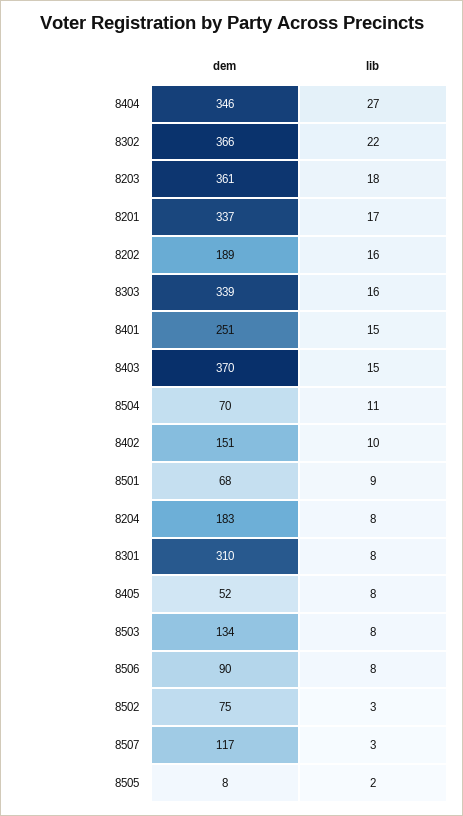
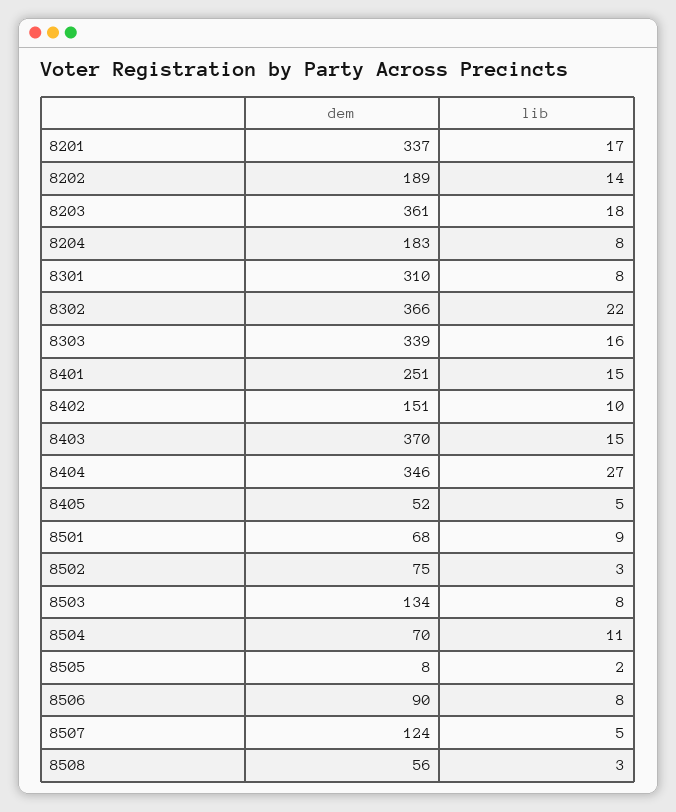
lib, 8202: 16 -> 14
lib, 8405: 8 -> 5
dem, 8507: 117 -> 124
lib, 8507: 3 -> 5
dem, 8508: none -> 56
lib, 8508: none -> 3

